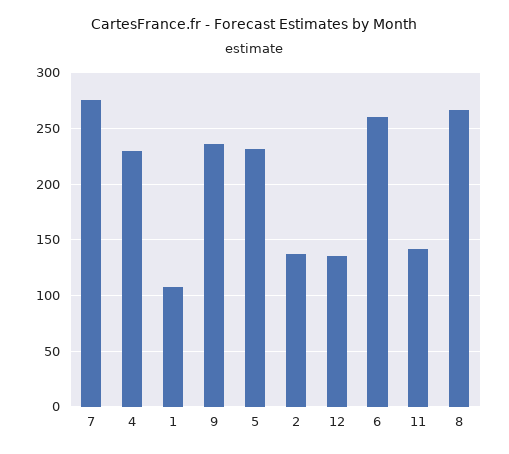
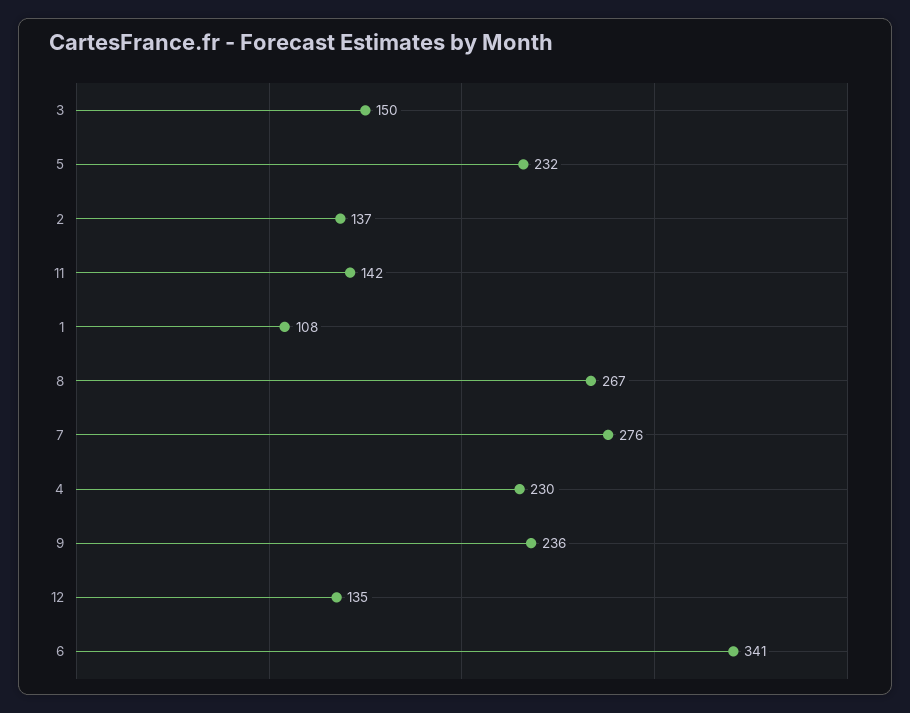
6: 260 -> 341
3: none -> 150

